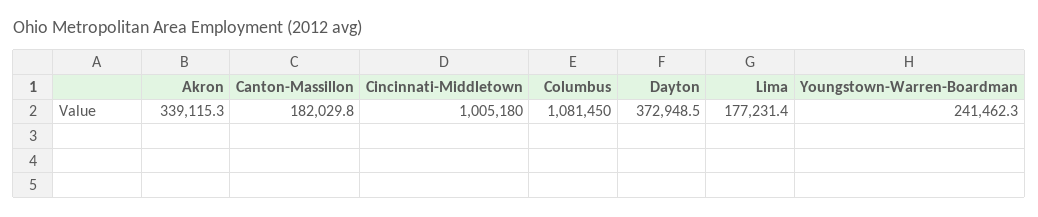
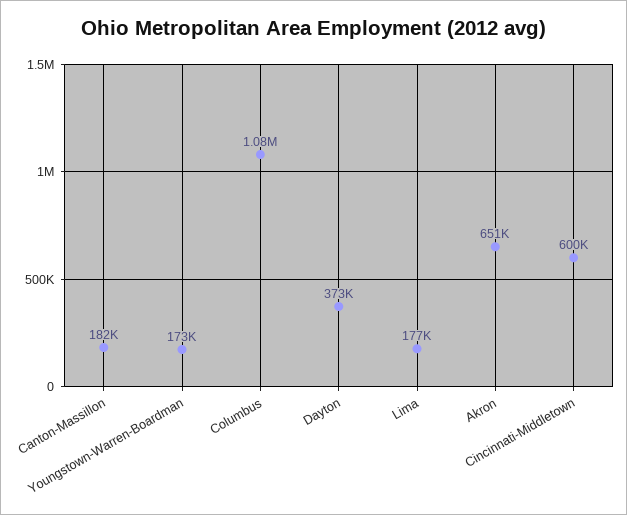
Akron: 339115.3 -> 651000
Cincinnati-Middletown: 1005180 -> 600000
Youngstown-Warren-Boardman: 241462.3 -> 173000

